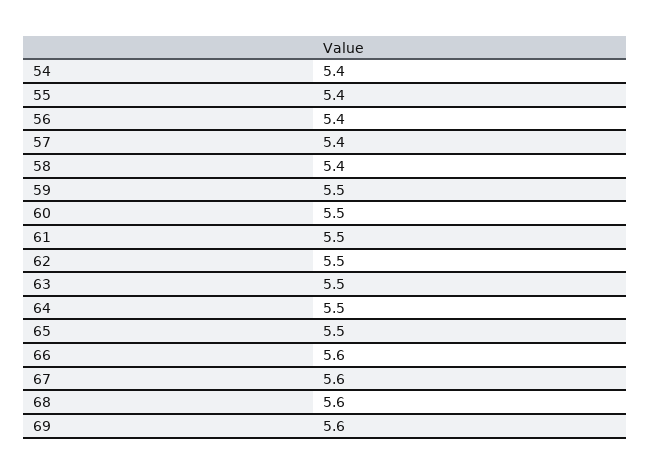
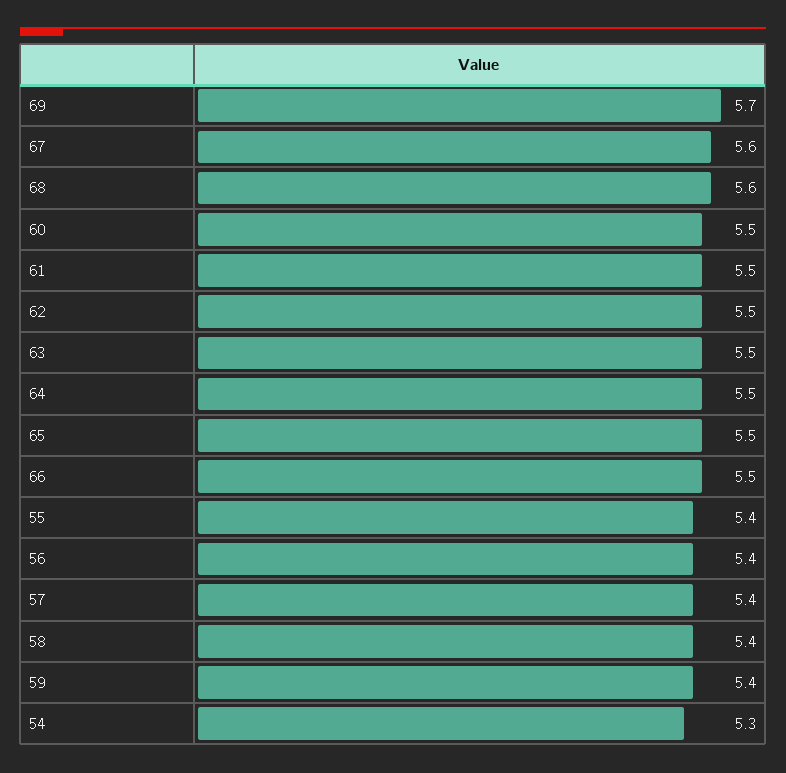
54: 5.4 -> 5.3
59: 5.5 -> 5.4
66: 5.6 -> 5.5
69: 5.6 -> 5.7

